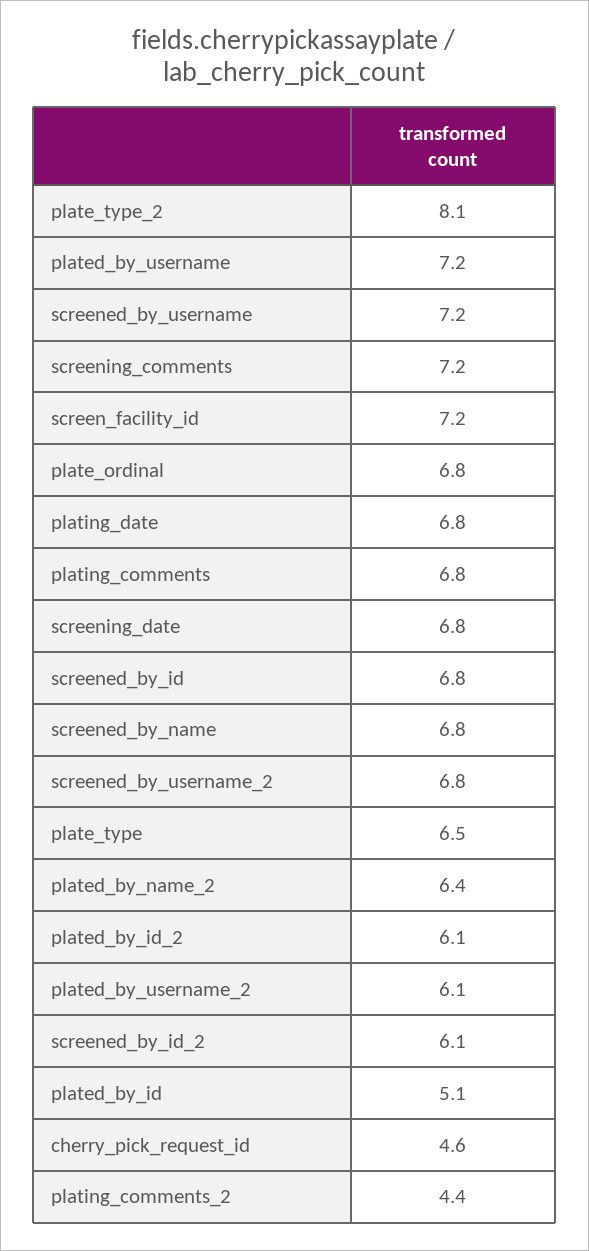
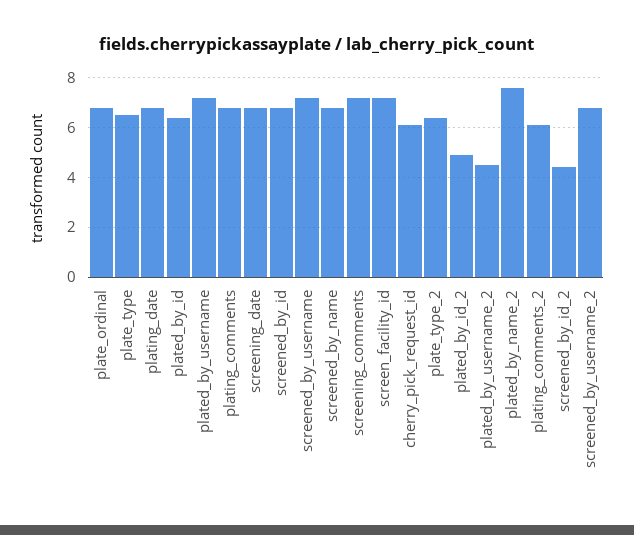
plate_type_2: 8.1 -> 6.5
plated_by_name_2: 6.4 -> 7.5
plated_by_id_2: 6.1 -> 5
plated_by_username_2: 6.1 -> 4.5
screened_by_id_2: 6.1 -> 4.5
plated_by_id: 5.1 -> 6.5
cherry_pick_request_id: 4.6 -> 6
plating_comments_2: 4.4 -> 6

